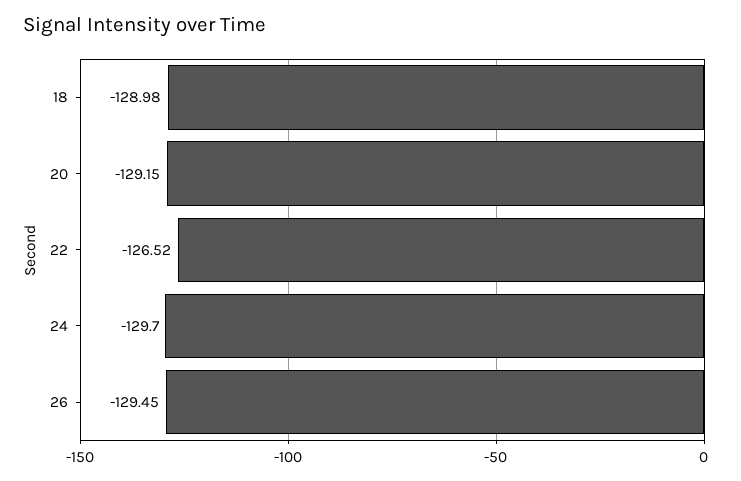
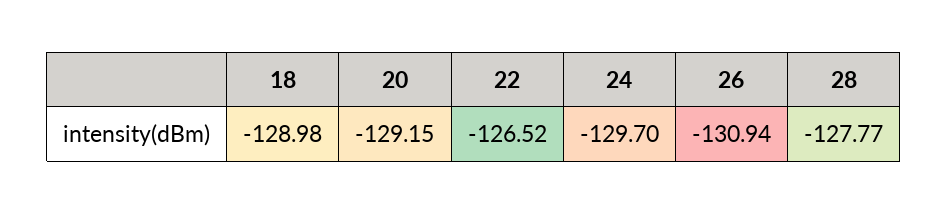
26: -129.45 -> -130.94
28: none -> -127.77

